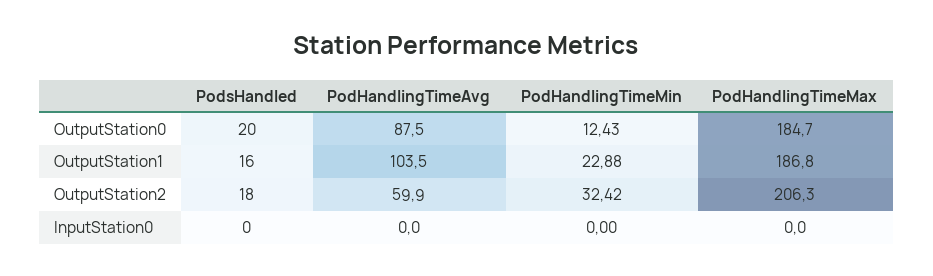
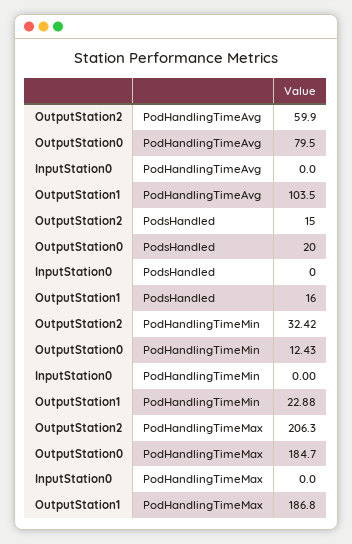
PodHandlingTimeAvg, OutputStation0: 87.5 -> 79.5
PodsHandled, OutputStation2: 18 -> 15

